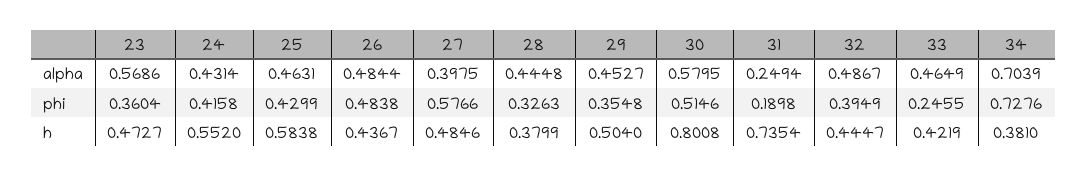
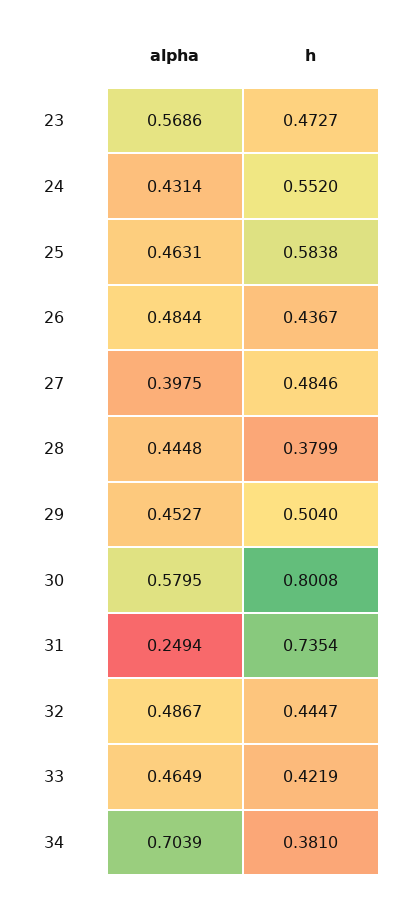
23, phi: 0.3604 -> none
24, phi: 0.4158 -> none
25, phi: 0.4299 -> none
26, phi: 0.4838 -> none
27, phi: 0.5766 -> none
28, phi: 0.3263 -> none
29, phi: 0.3548 -> none
30, phi: 0.5146 -> none
31, phi: 0.1898 -> none
32, phi: 0.3949 -> none
33, phi: 0.2455 -> none
34, phi: 0.7276 -> none

